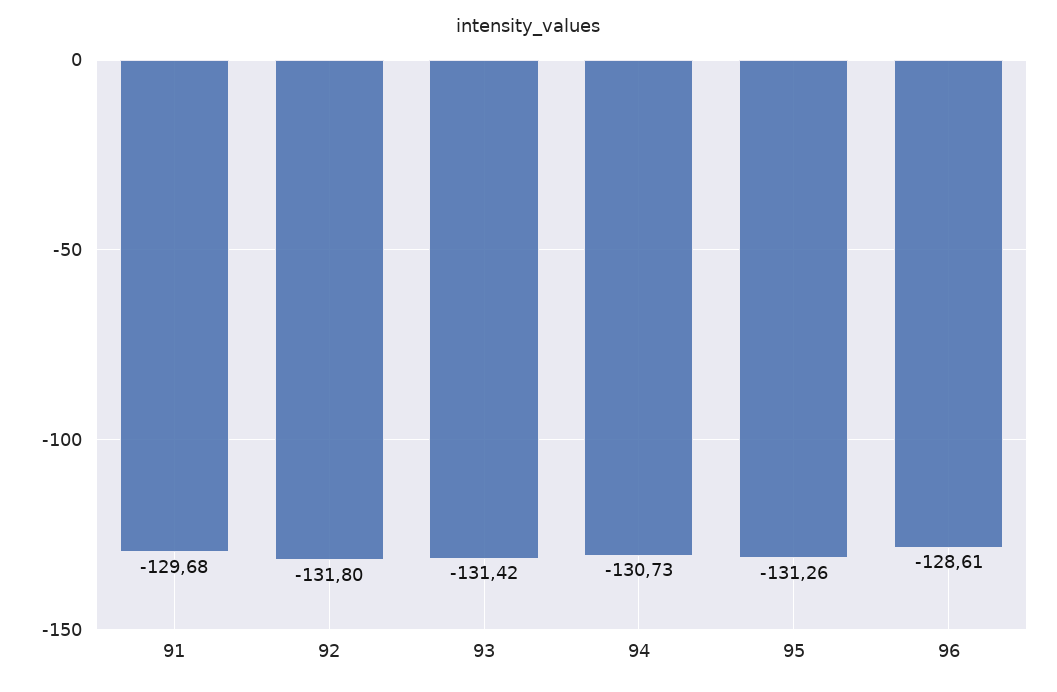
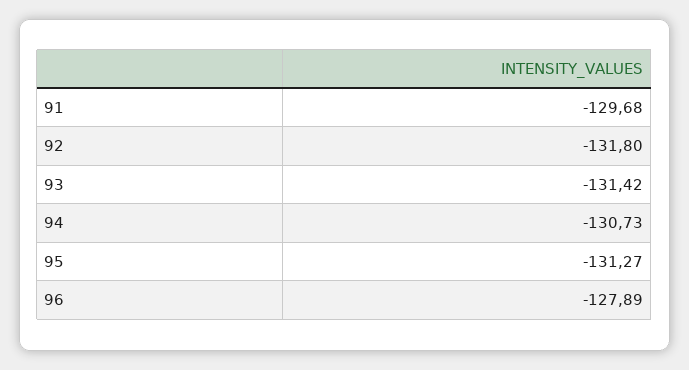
95: -131.26 -> -131.27
96: -128.61 -> -127.89

